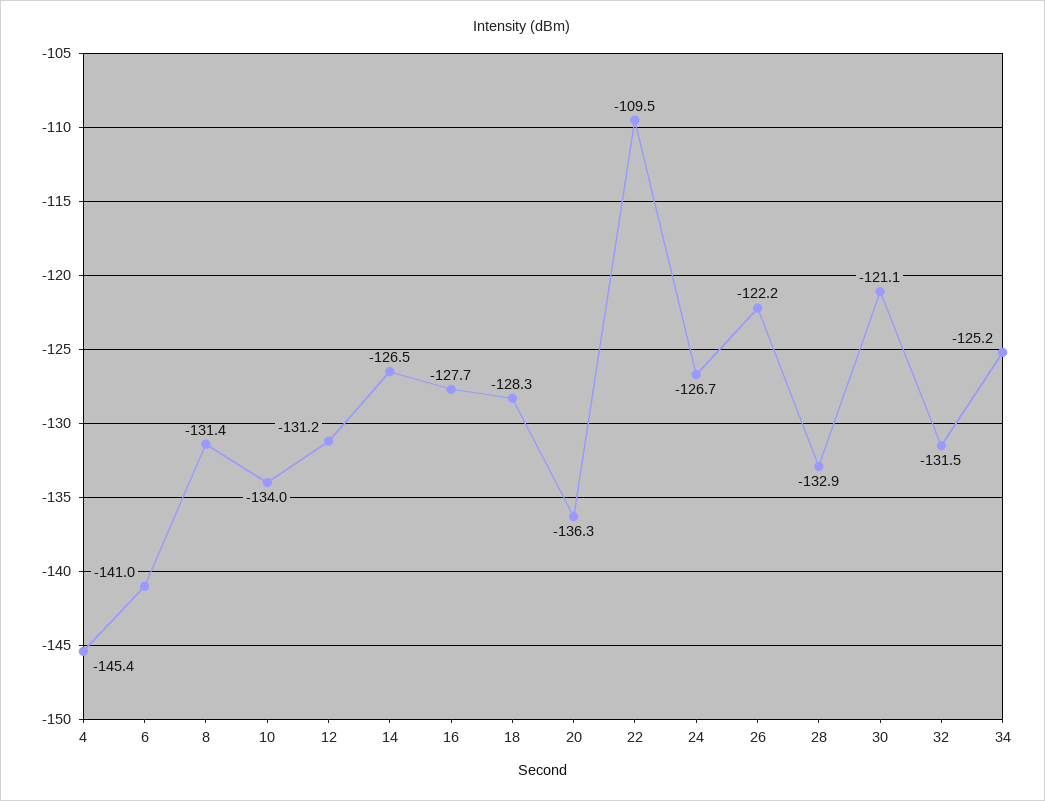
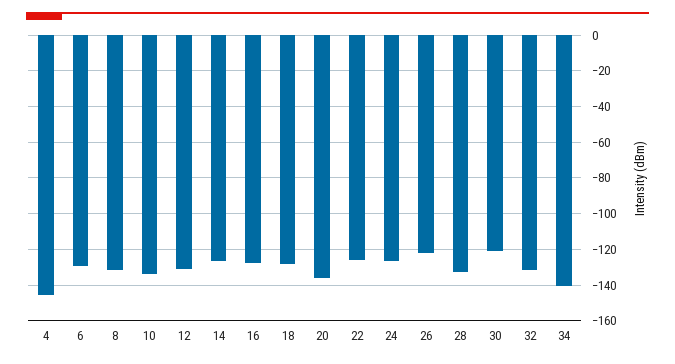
6: -141 -> -130
22: -109.5 -> -125
34: -125.2 -> -140

